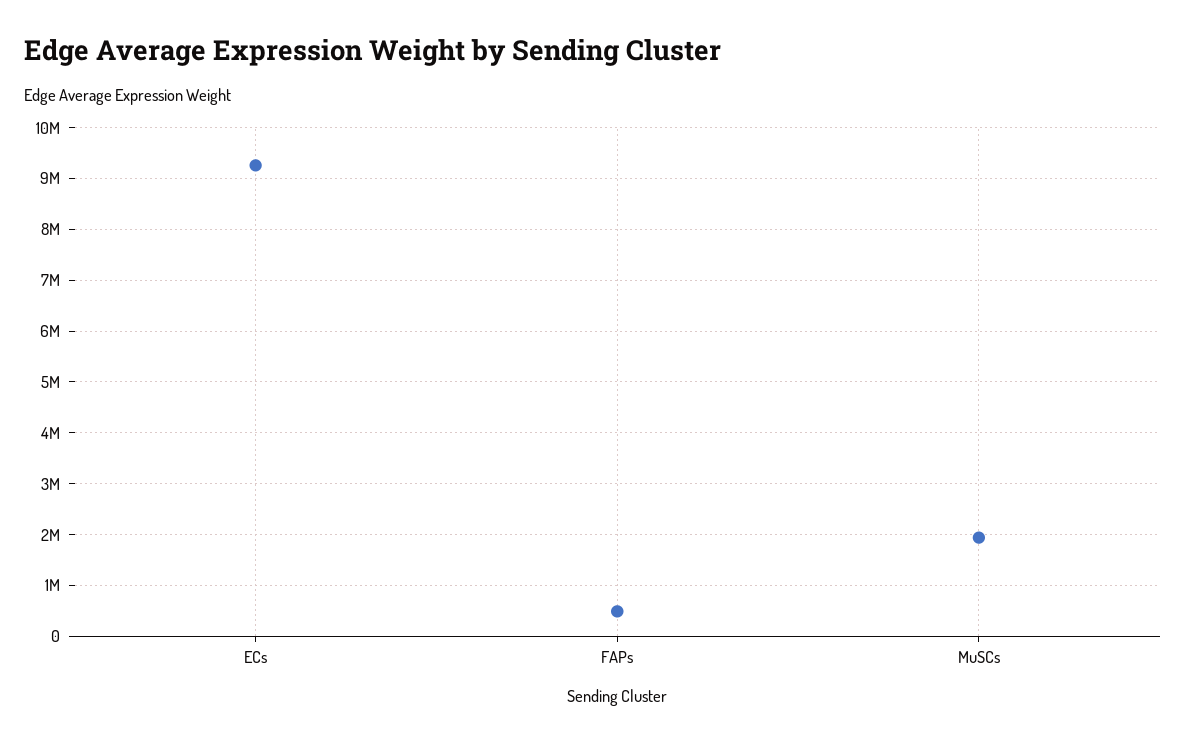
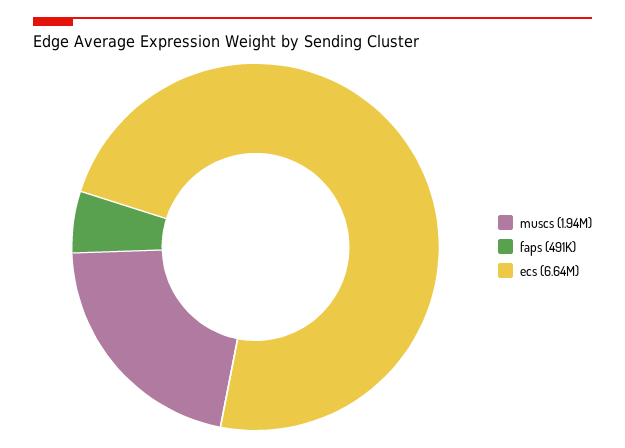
ECs: 9200000 -> 6640000

